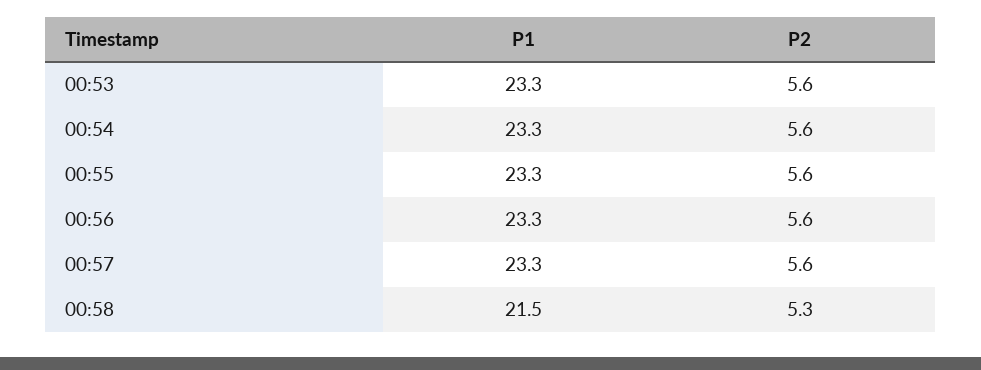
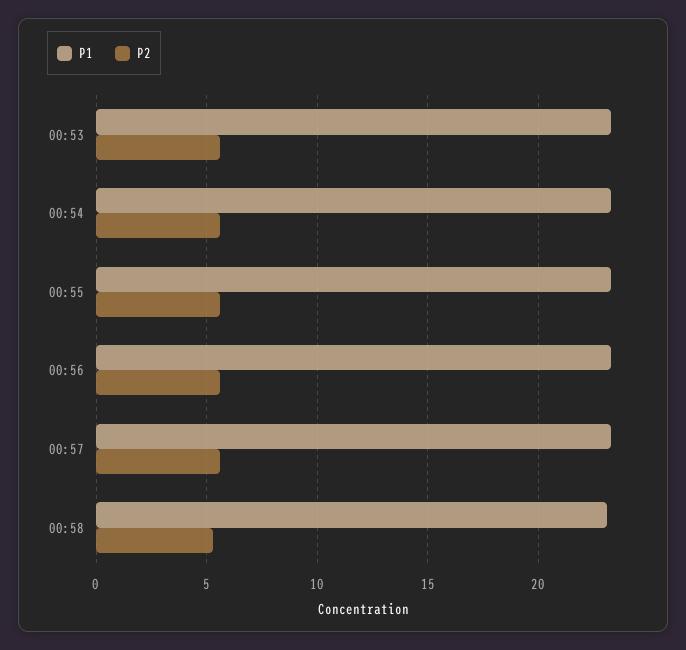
P1, 00:58: 21.5 -> 23

